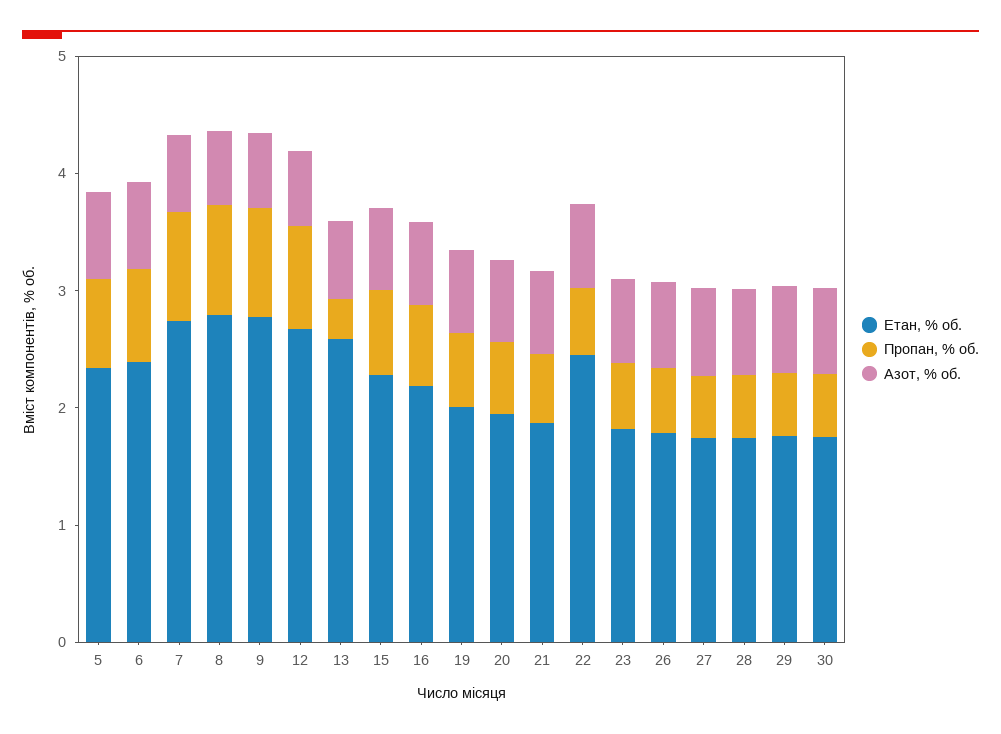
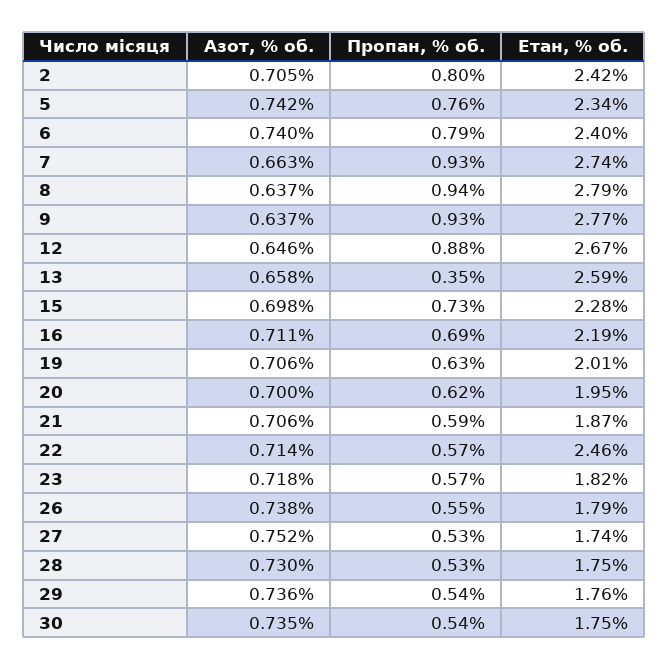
Азот, % об., 2: none -> 0.705
Пропан, % об., 2: none -> 0.8
Етан, % об., 2: none -> 2.42

